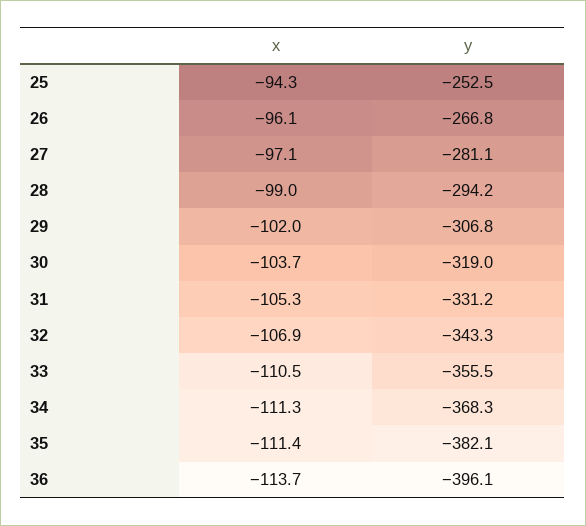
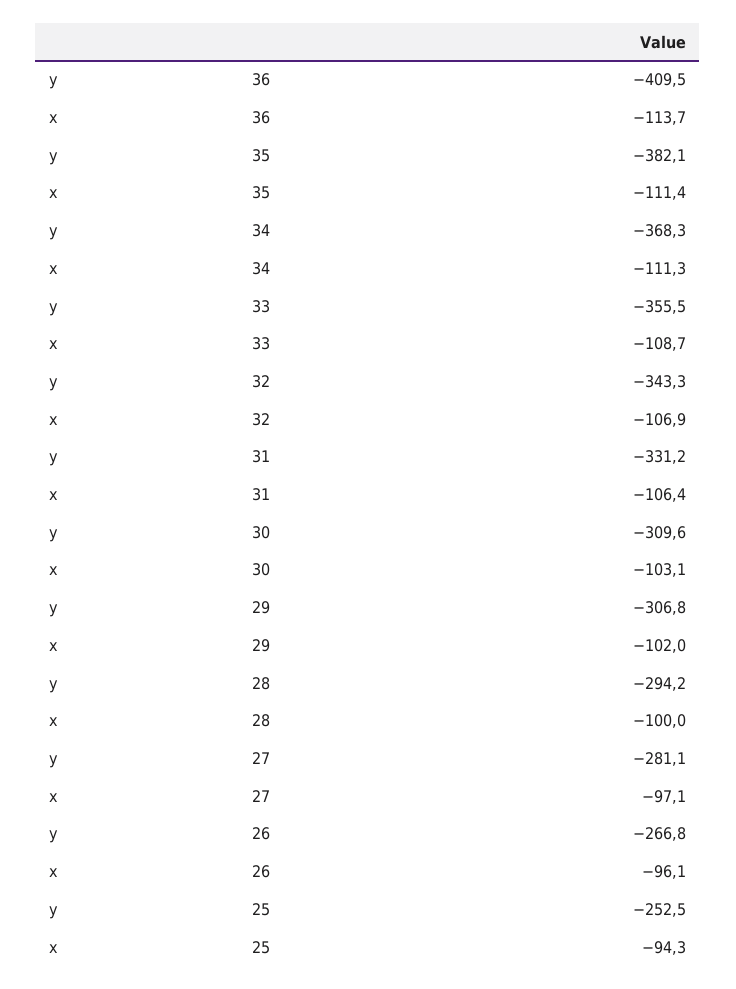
x, 28: -99 -> -100
x, 30: -103.7 -> -103.1
y, 30: -319 -> -309.6
x, 31: -105.3 -> -106.4
x, 33: -110.5 -> -108.7
y, 36: -396.1 -> -409.5

